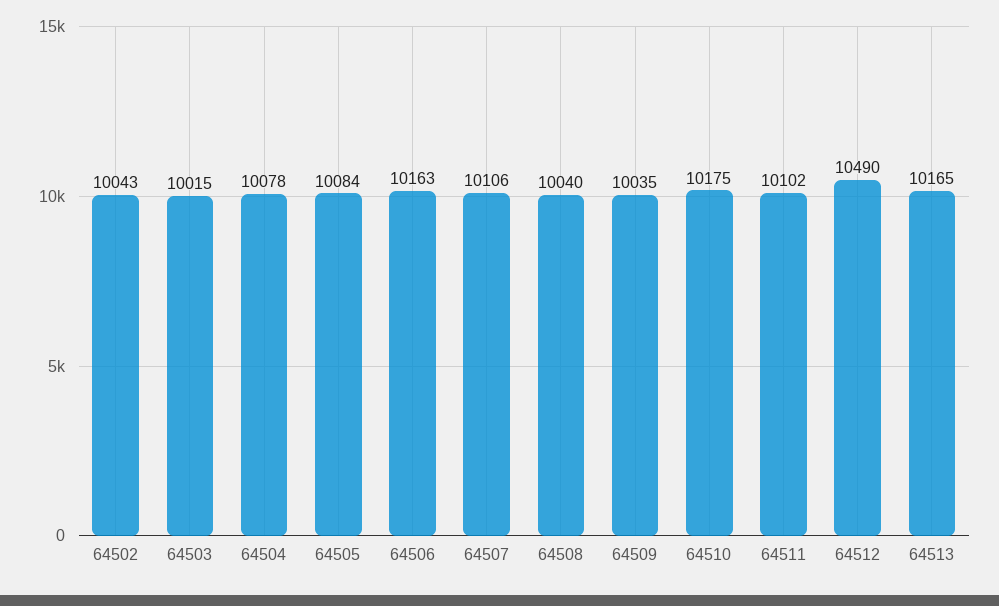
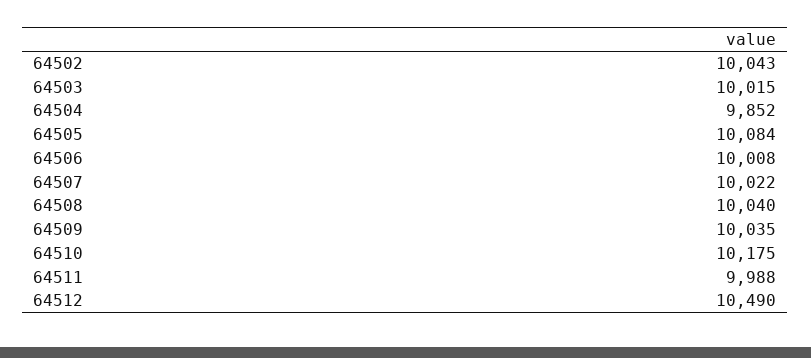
64504: 10078 -> 9852
64506: 10163 -> 10008
64507: 10106 -> 10022
64511: 10102 -> 9988
64513: 10165 -> none

